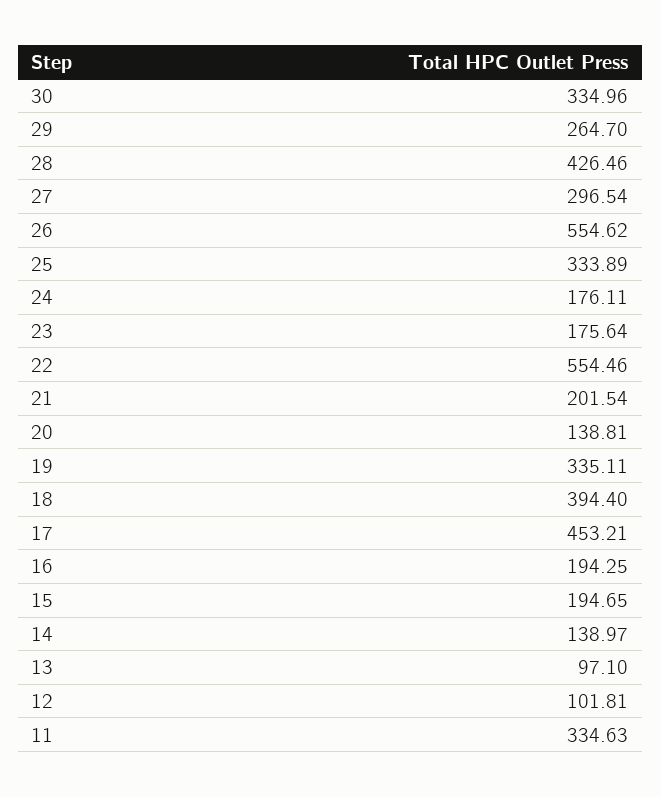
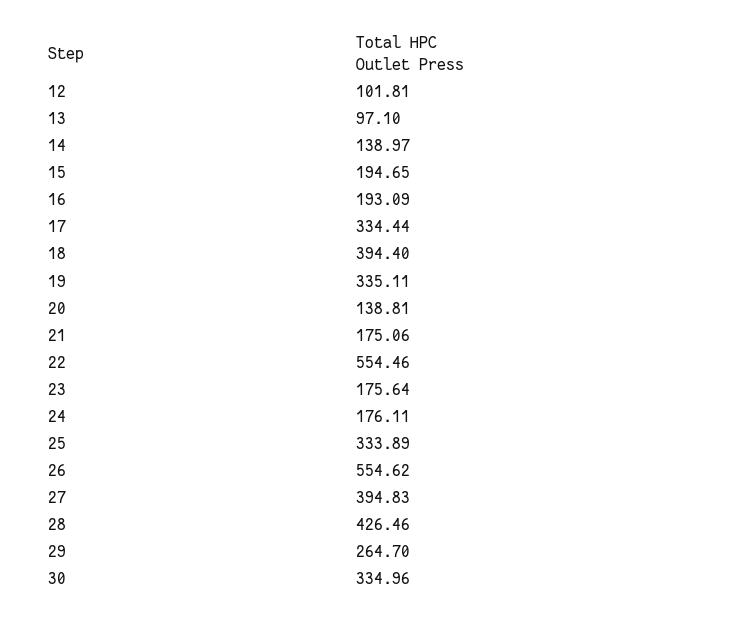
27: 296.54 -> 394.83
21: 201.54 -> 175.06
17: 453.21 -> 334.44
16: 194.25 -> 193.09
11: 334.63 -> none

